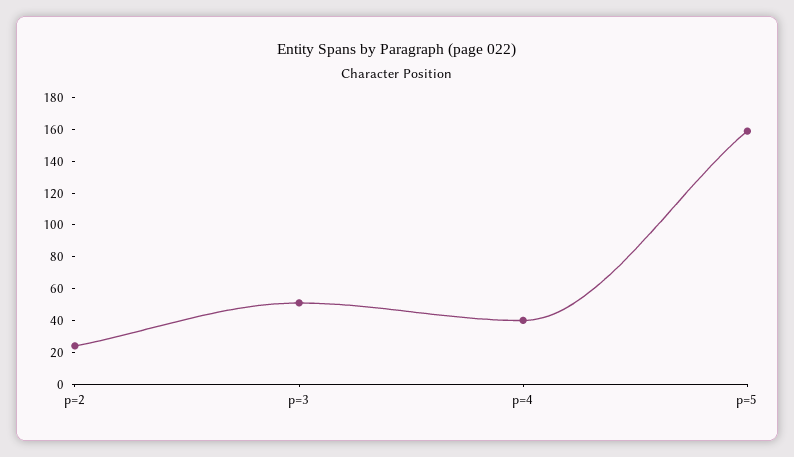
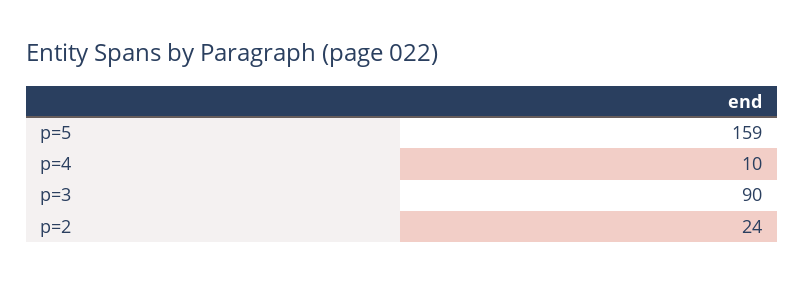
p=3: 50 -> 90
p=4: 40 -> 10

